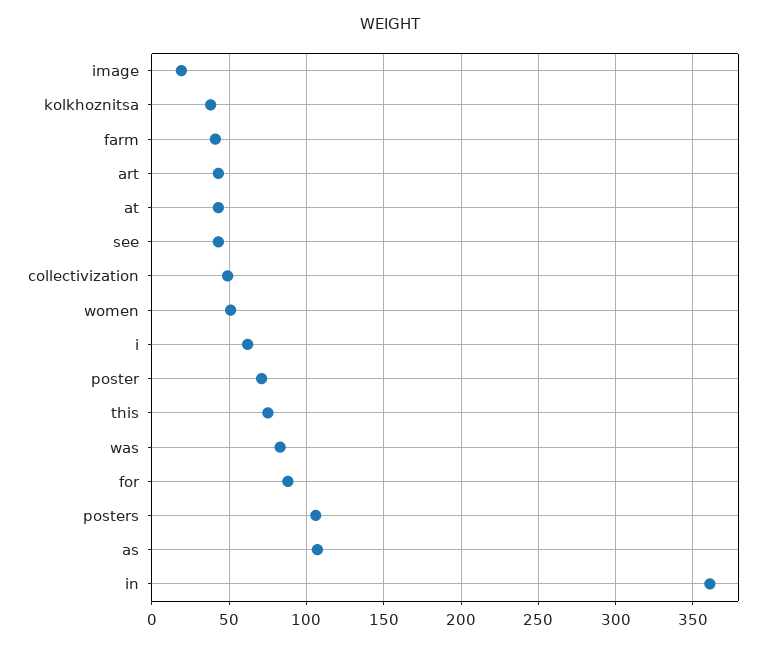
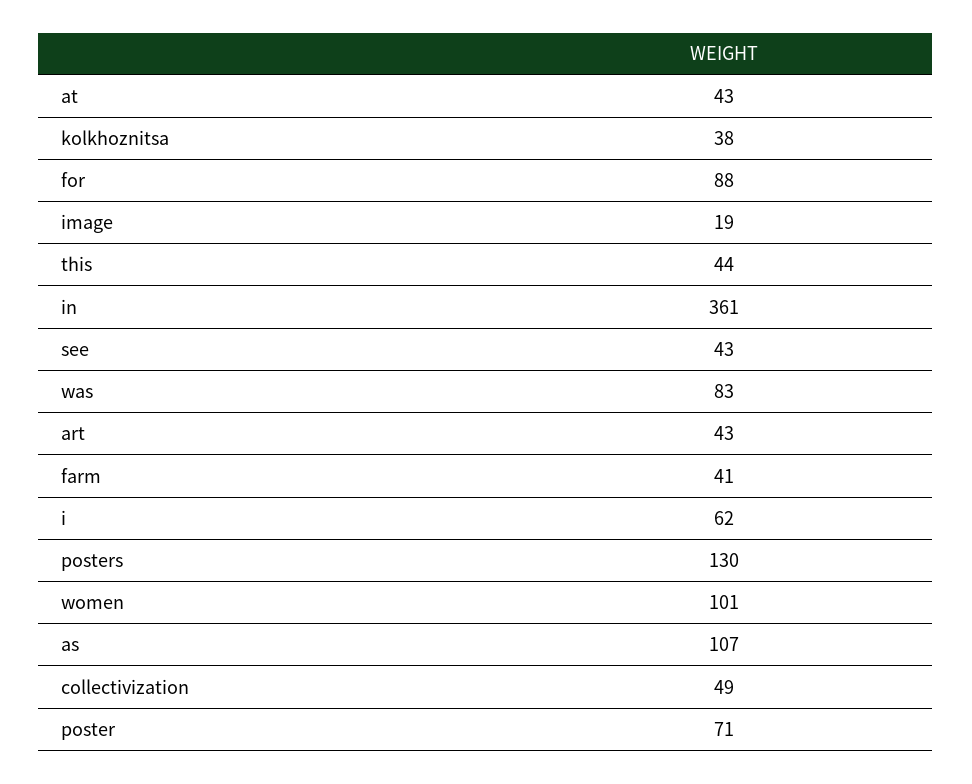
women: 50 -> 101
this: 75 -> 44
posters: 105 -> 130

